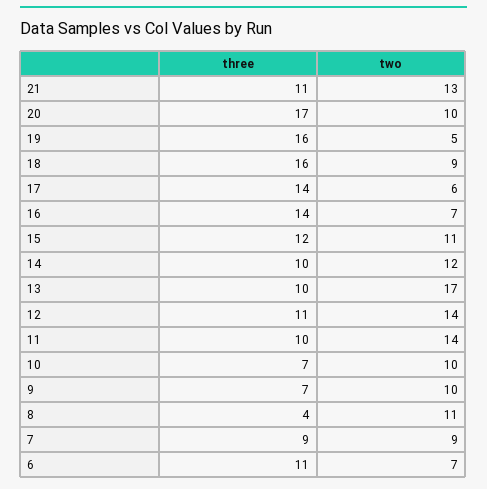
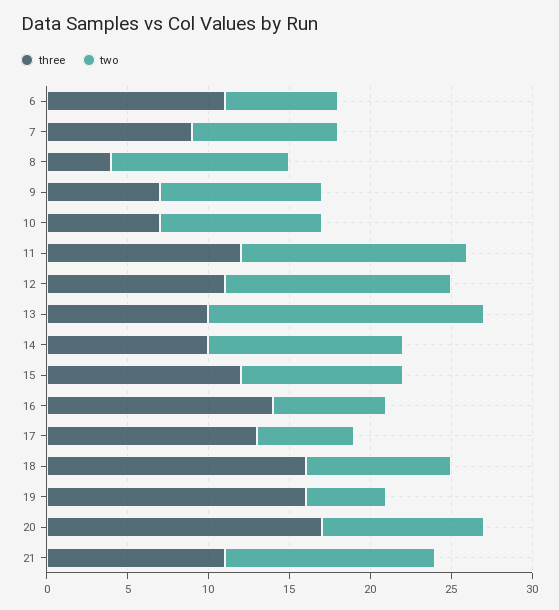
three, 17: 14 -> 13
two, 15: 11 -> 10
three, 11: 10 -> 12

